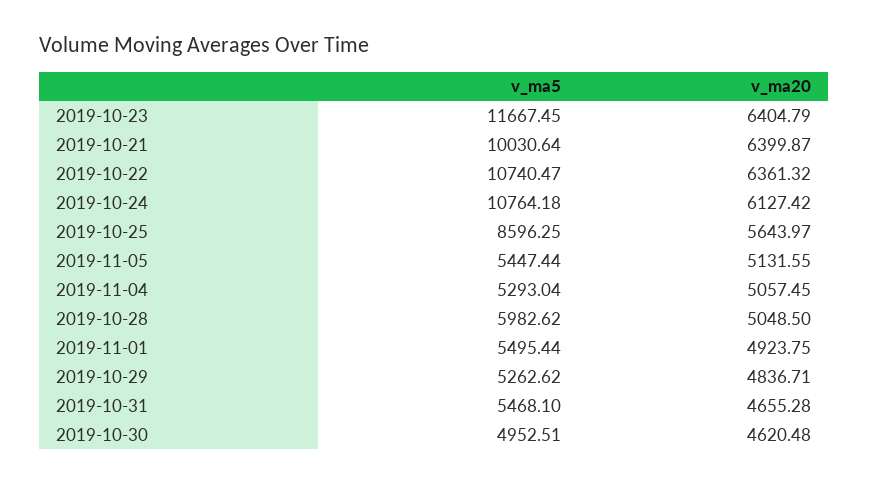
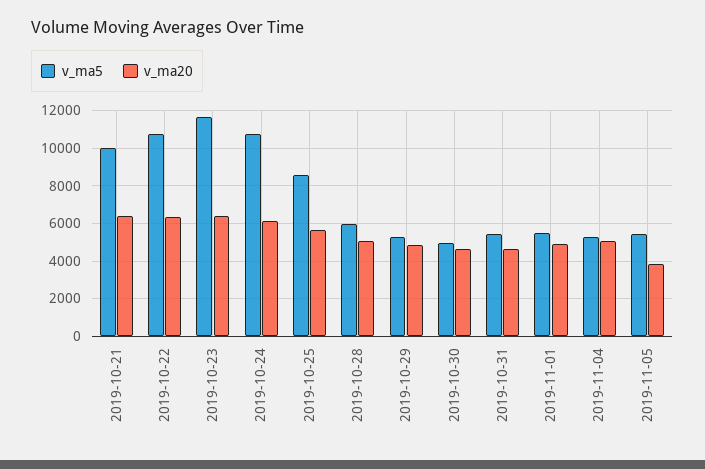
v_ma20, 2019-11-05: 5131.55 -> 4000

